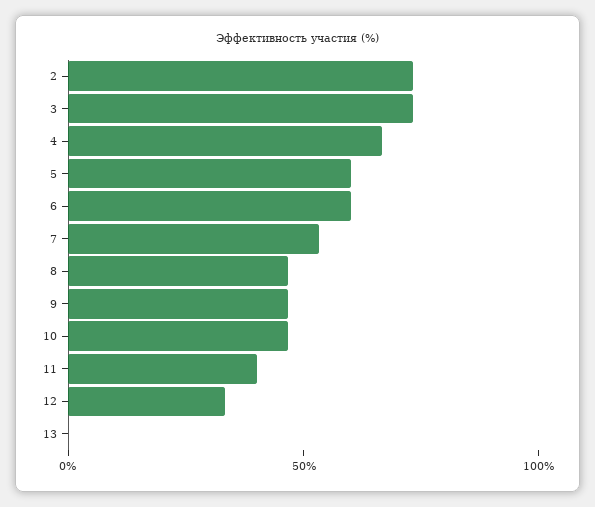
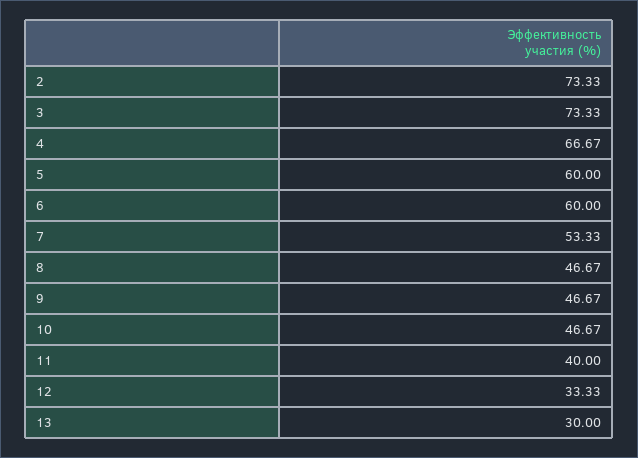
13: 0 -> 30

